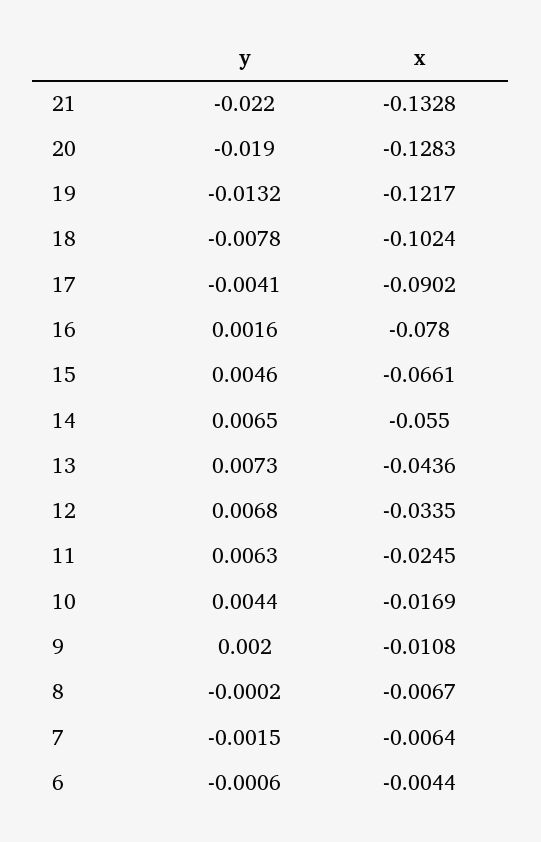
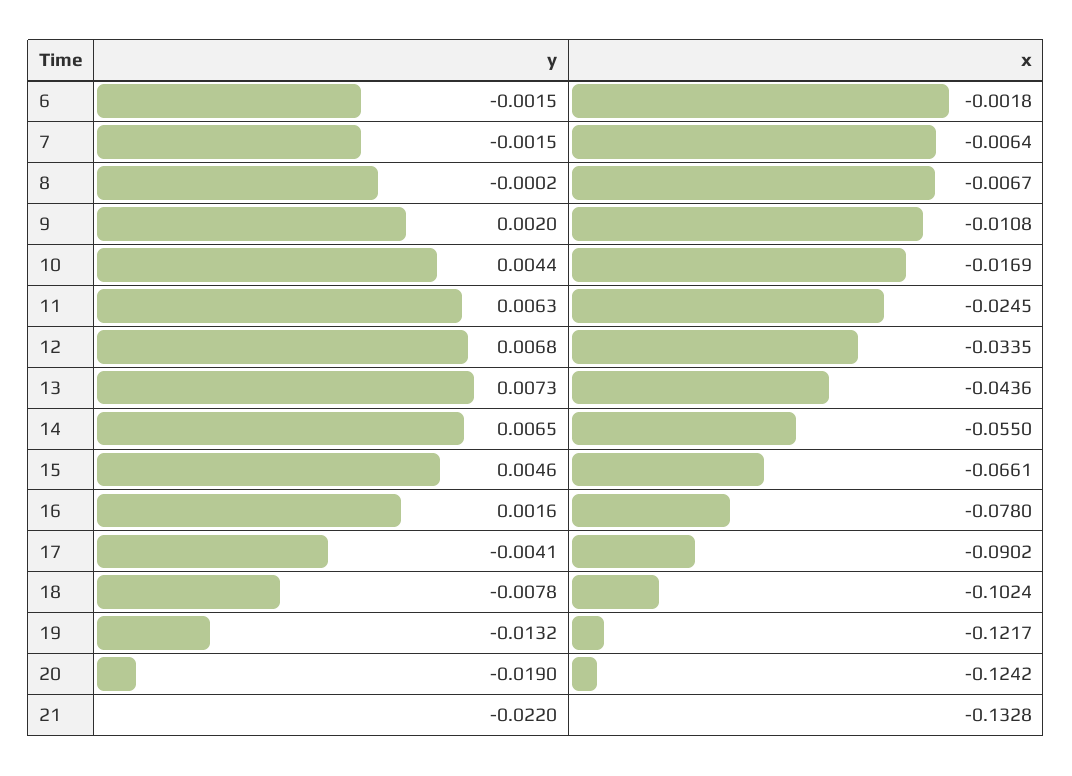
x, 20: -0.1283 -> -0.1242
y, 6: -0.0006 -> -0.0015
x, 6: -0.0044 -> -0.0018

